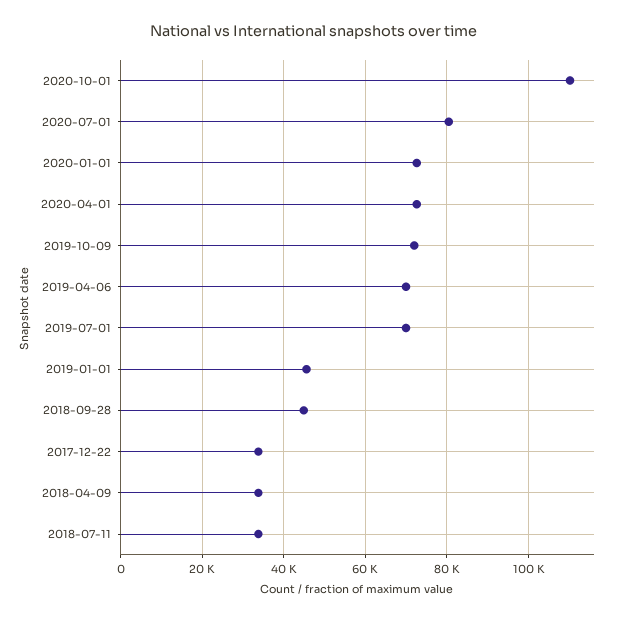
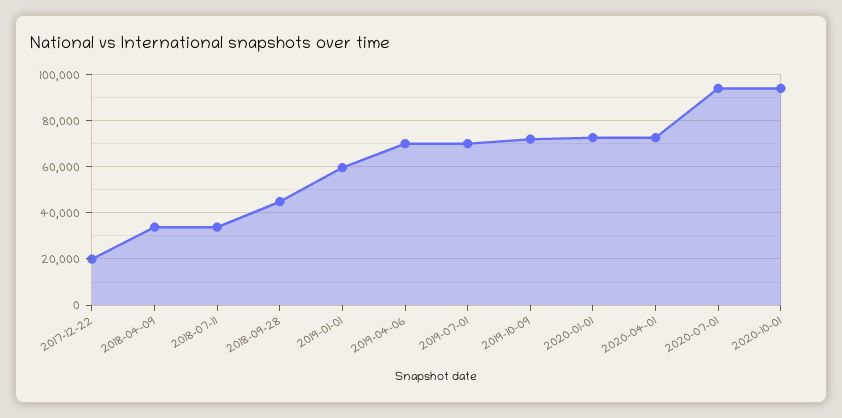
2020-10-01: 110000 -> 95000
2020-07-01: 80000 -> 95000
2019-01-01: 46000 -> 60000
2017-12-22: 34000 -> 20000

